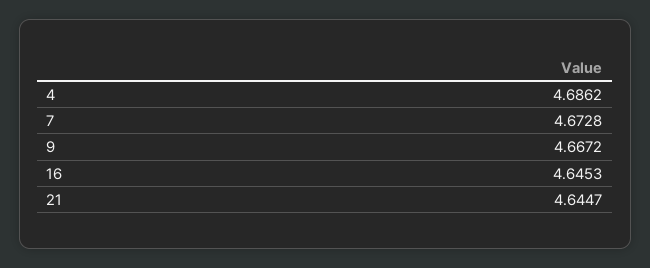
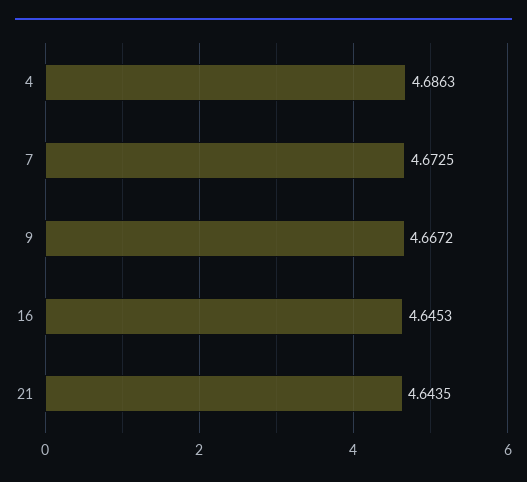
4: 4.6862 -> 4.6863
7: 4.6728 -> 4.6725
21: 4.6447 -> 4.6435

